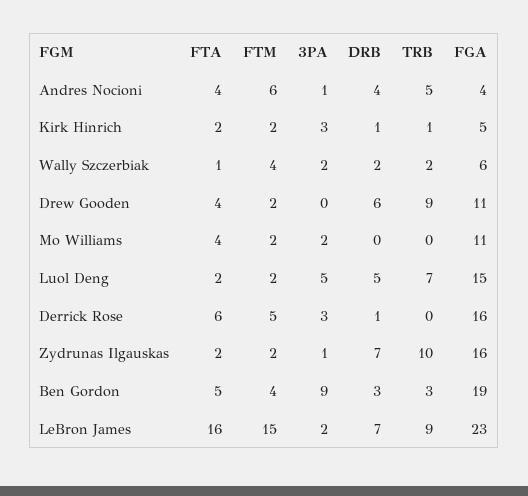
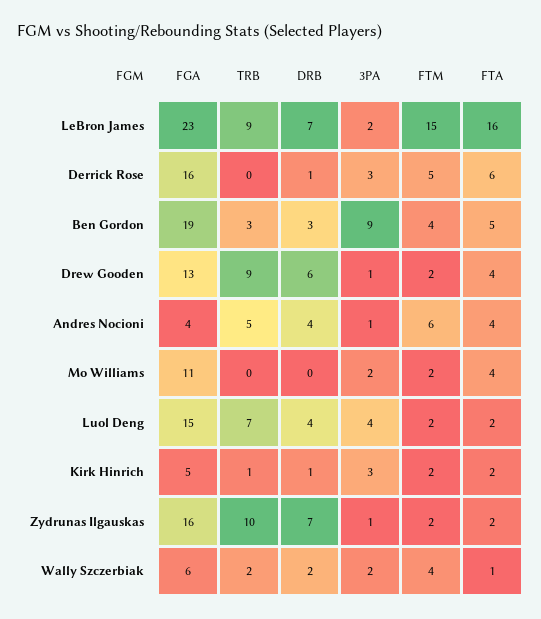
3PA, Drew Gooden: 0 -> 1
FGA, Drew Gooden: 11 -> 13
3PA, Luol Deng: 5 -> 4
DRB, Luol Deng: 5 -> 4

